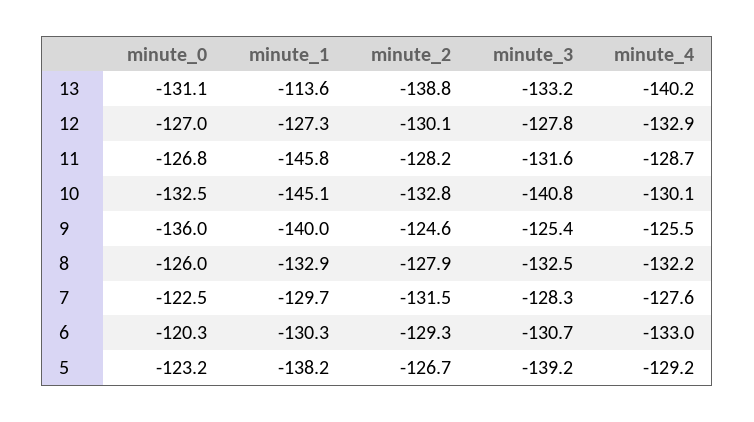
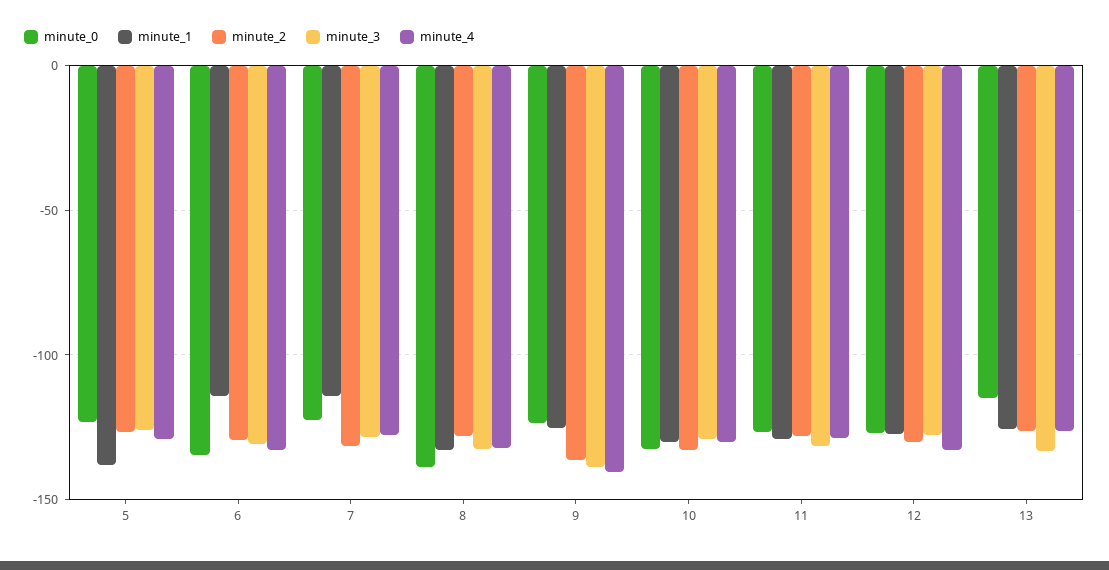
minute_0, 13: -131.1 -> -115
minute_1, 13: -113.6 -> -125
minute_2, 13: -138.8 -> -125
minute_4, 13: -140.2 -> -125
minute_1, 11: -145.8 -> -130
minute_1, 10: -145.1 -> -130
minute_3, 10: -140.8 -> -130
minute_0, 9: -136 -> -125
minute_1, 9: -140 -> -125
minute_2, 9: -124.6 -> -135
minute_3, 9: -125.4 -> -140
minute_4, 9: -125.5 -> -140
minute_0, 8: -126 -> -140
minute_1, 7: -129.7 -> -115
minute_0, 6: -120.3 -> -135
minute_1, 6: -130.3 -> -115
minute_3, 5: -139.2 -> -125

